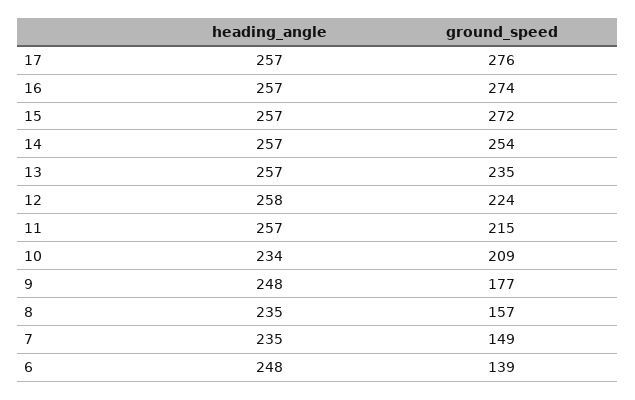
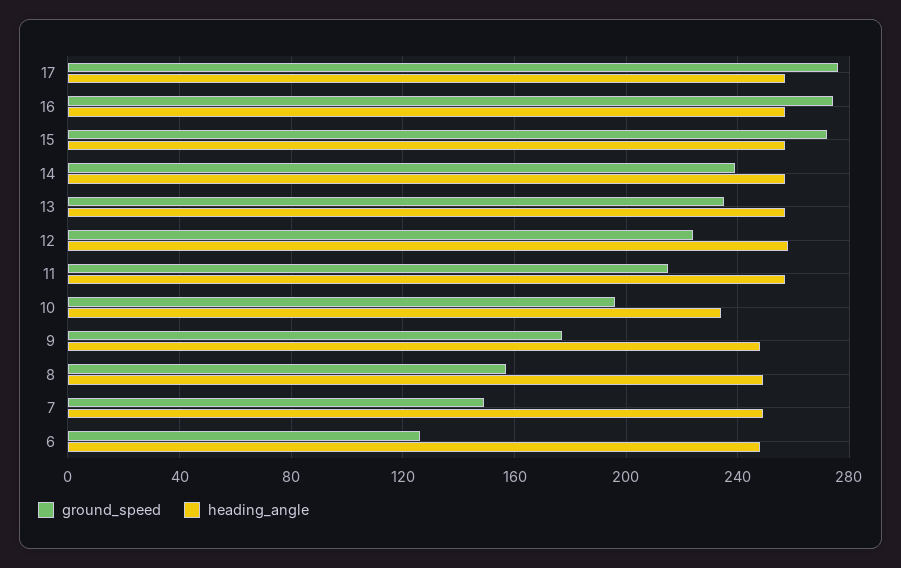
ground_speed, 14: 254 -> 240
ground_speed, 10: 209 -> 195
heading_angle, 8: 235 -> 250
heading_angle, 7: 235 -> 250
ground_speed, 6: 139 -> 125

